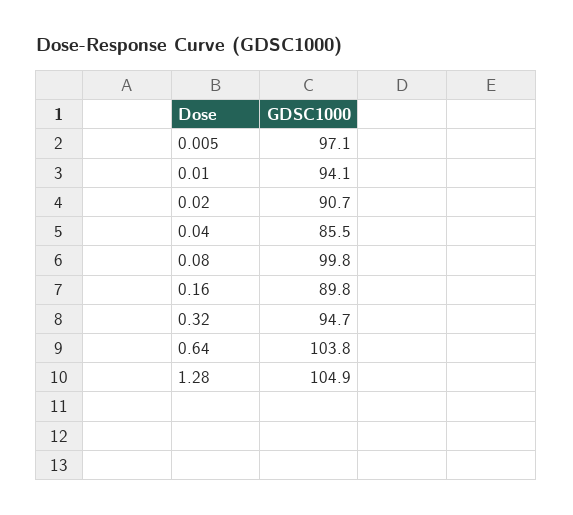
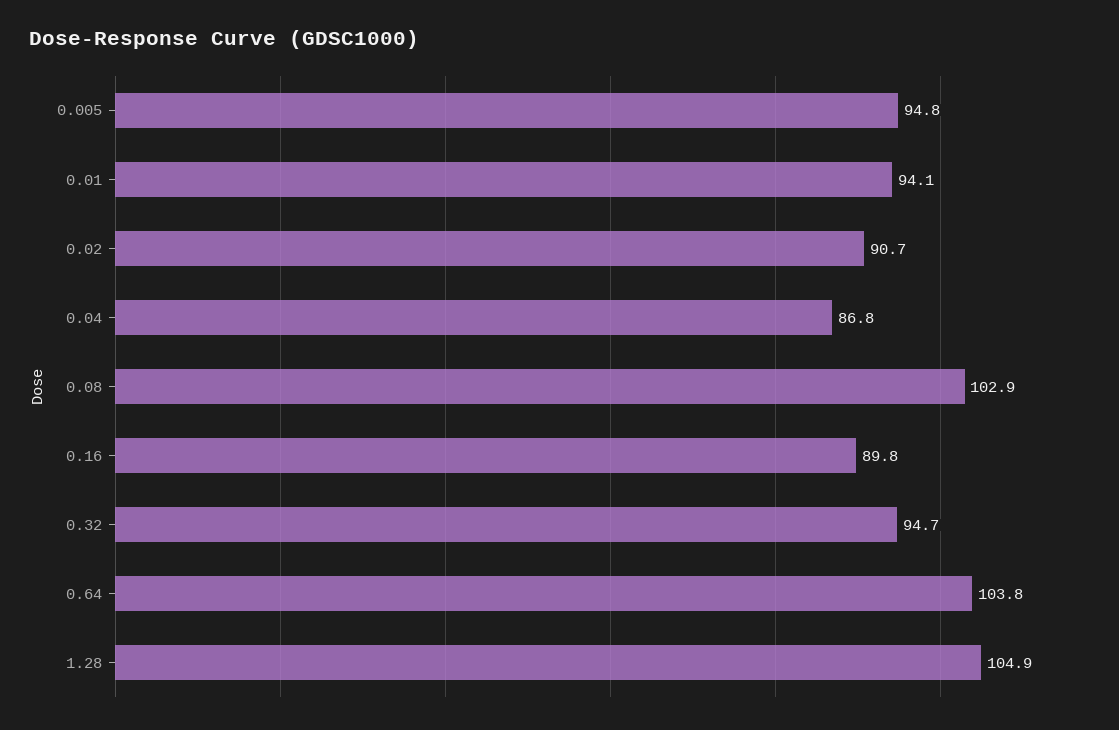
0.005: 97.1 -> 94.8
0.04: 85.5 -> 86.8
0.08: 99.8 -> 102.9

